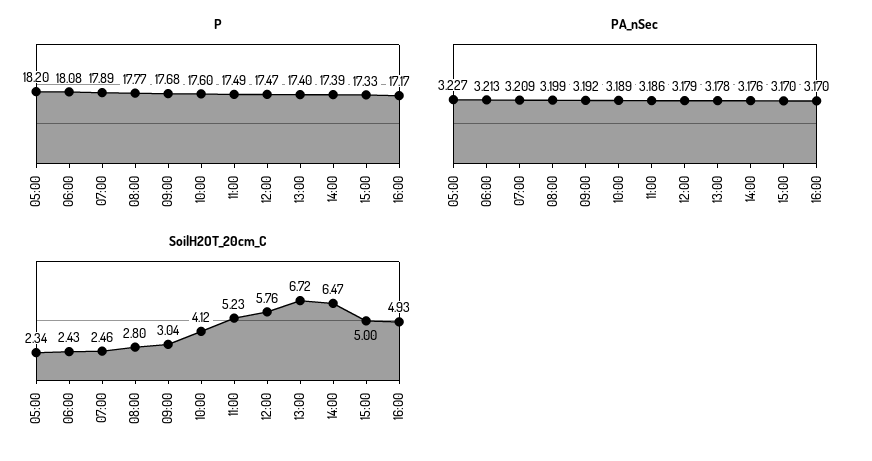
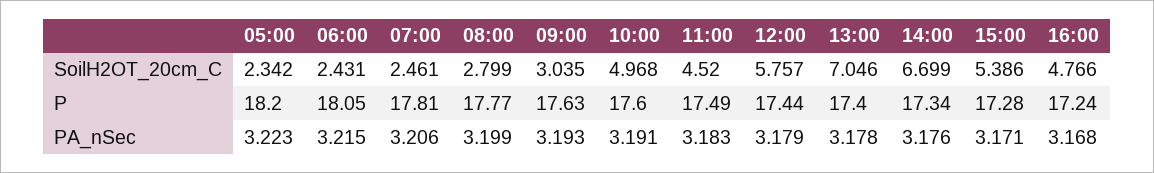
P, 06:00: 18.08 -> 18.05
P, 07:00: 17.89 -> 17.81
P, 09:00: 17.68 -> 17.63
P, 12:00: 17.47 -> 17.44
P, 14:00: 17.39 -> 17.34
P, 15:00: 17.33 -> 17.28
P, 16:00: 17.17 -> 17.24
PA_nSec, 05:00: 3.227 -> 3.223
PA_nSec, 06:00: 3.213 -> 3.215
PA_nSec, 07:00: 3.209 -> 3.206
PA_nSec, 09:00: 3.192 -> 3.193
PA_nSec, 10:00: 3.189 -> 3.191
PA_nSec, 11:00: 3.186 -> 3.183
PA_nSec, 15:00: 3.17 -> 3.171
PA_nSec, 16:00: 3.17 -> 3.168
SoilH2OT_20cm_C, 10:00: 4.12 -> 4.968
SoilH2OT_20cm_C, 11:00: 5.23 -> 4.52
SoilH2OT_20cm_C, 13:00: 6.72 -> 7.046
SoilH2OT_20cm_C, 14:00: 6.47 -> 6.699
SoilH2OT_20cm_C, 15:00: 5 -> 5.386
SoilH2OT_20cm_C, 16:00: 4.93 -> 4.766

